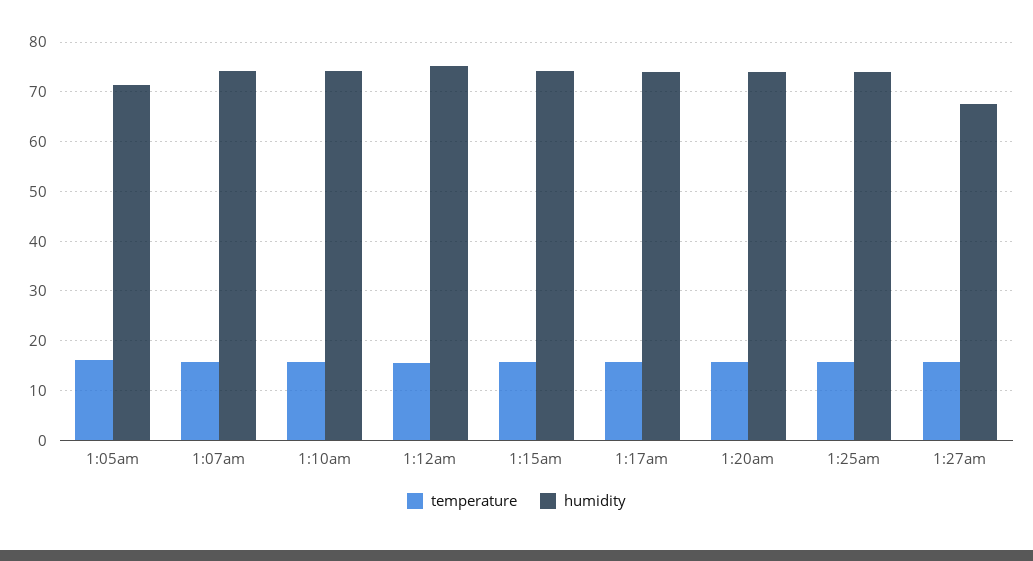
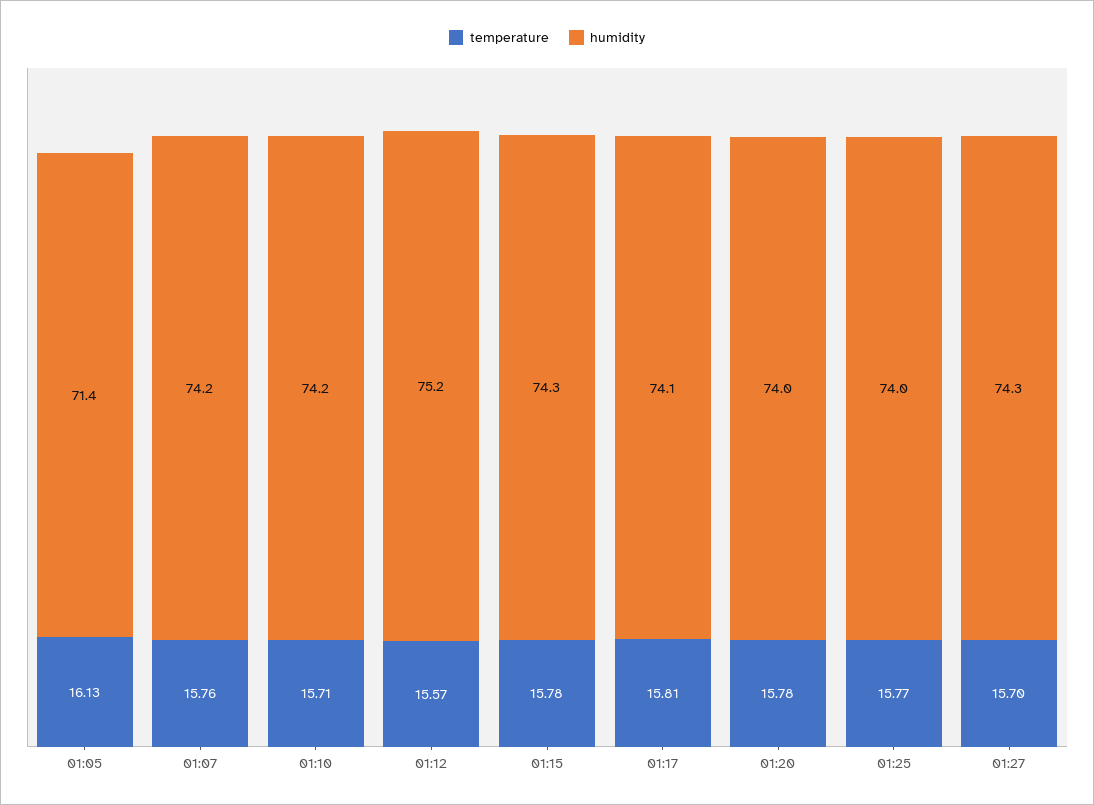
humidity, 1:27am: 68 -> 74.3

